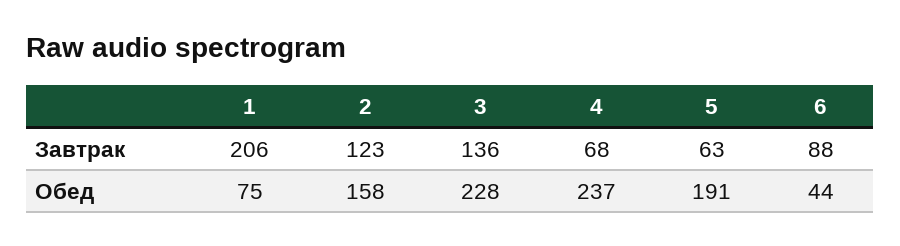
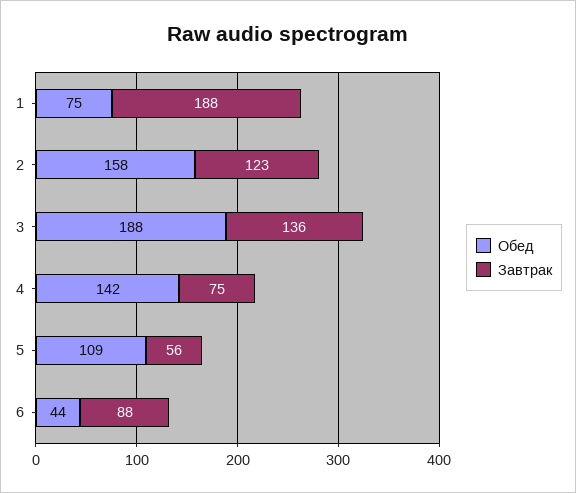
Завтрак, 1: 206 -> 188
Завтрак, 4: 68 -> 75
Завтрак, 5: 63 -> 56
Обед, 3: 228 -> 188
Обед, 4: 237 -> 142
Обед, 5: 191 -> 109

